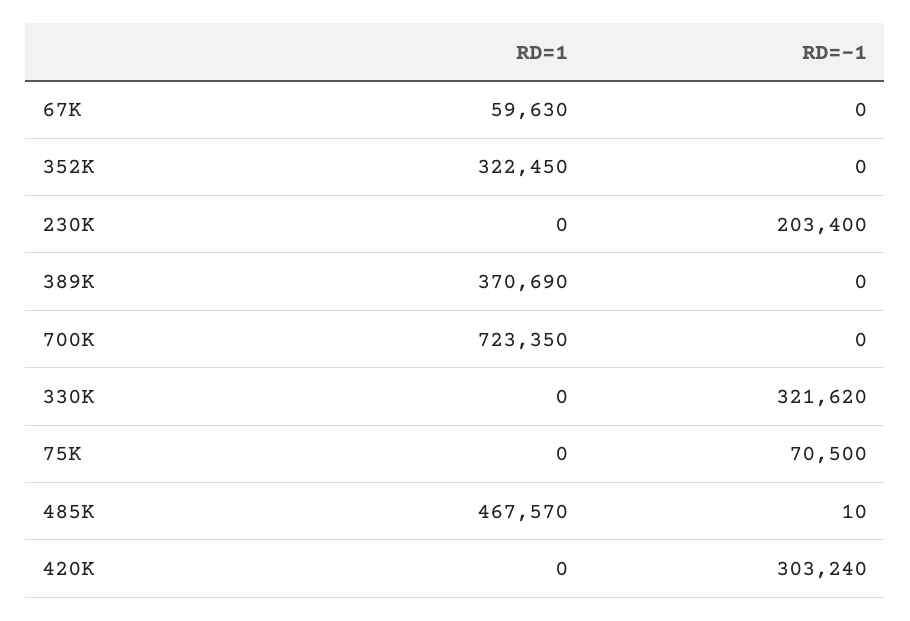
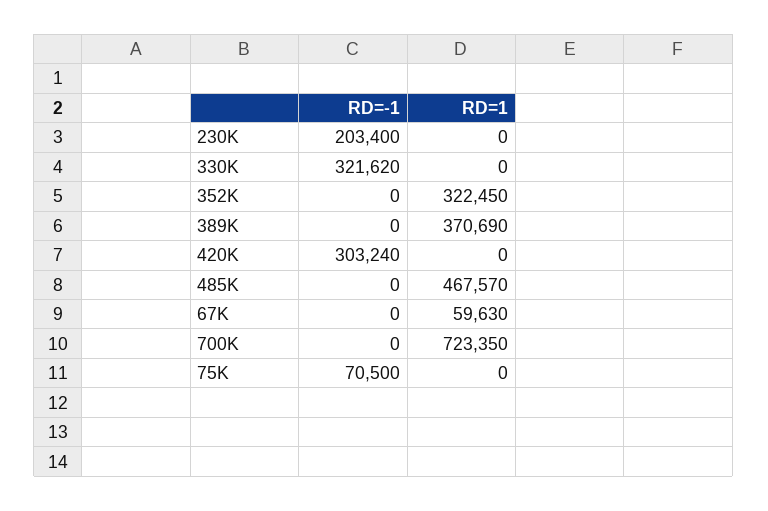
RD=-1, 485K: 10 -> 0

